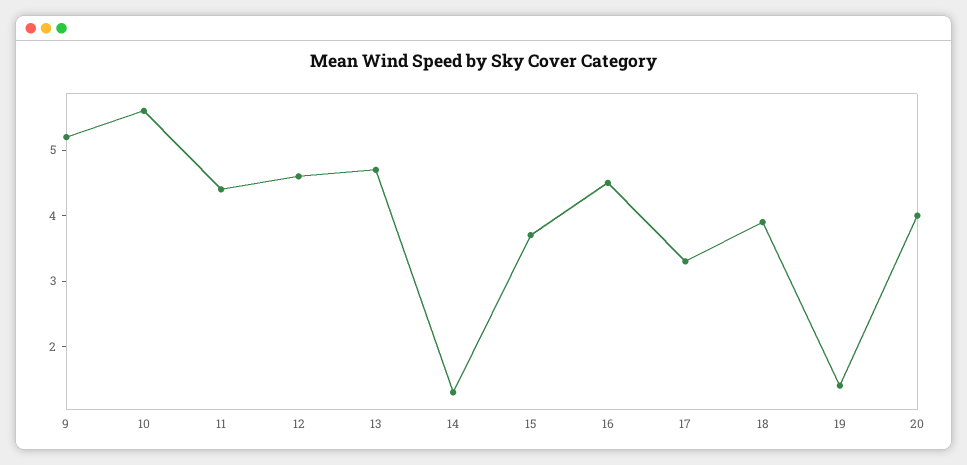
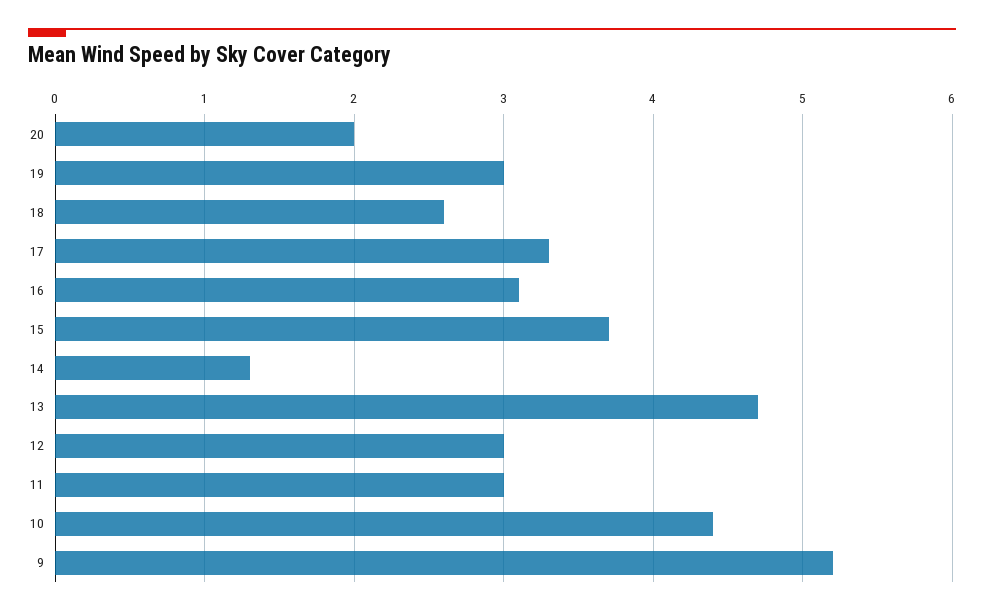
10: 5.5 -> 4.4
11: 4.5 -> 3
12: 4.5 -> 3
16: 4.5 -> 3.1
18: 4 -> 2.6
19: 1.5 -> 3
20: 4 -> 2

